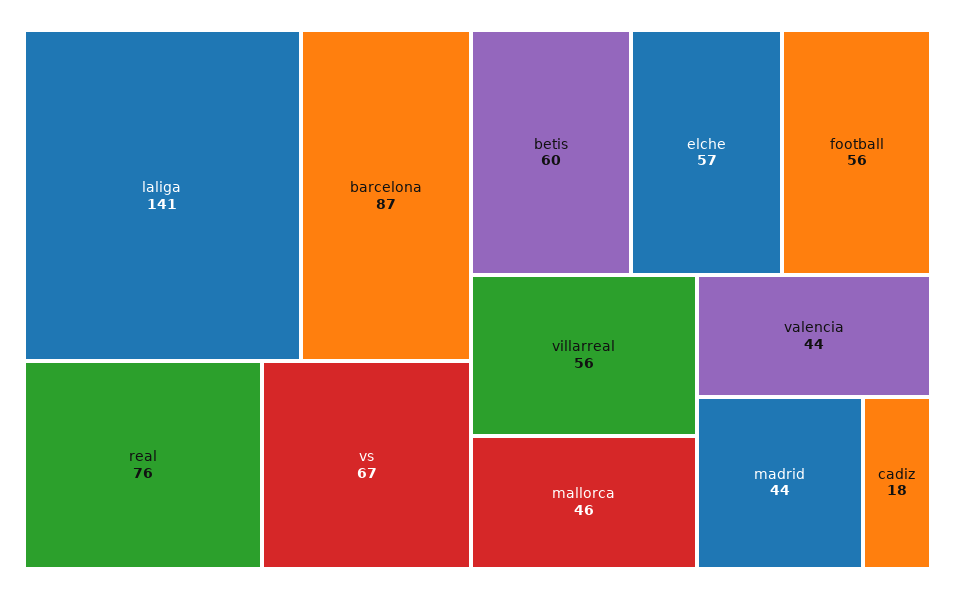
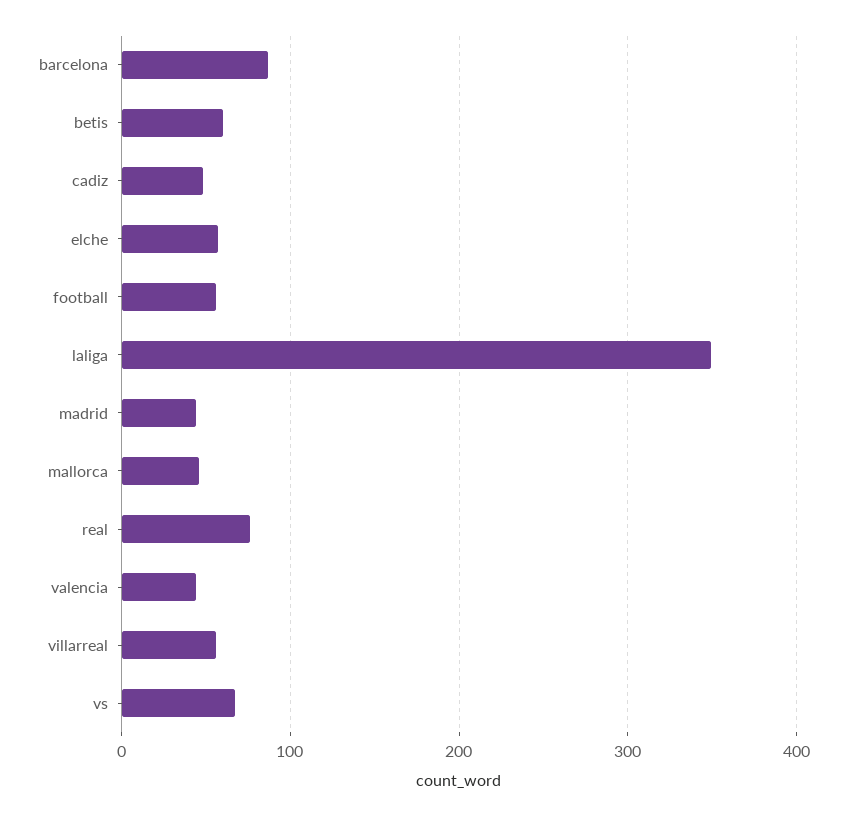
laliga: 141 -> 350
cadiz: 18 -> 50

